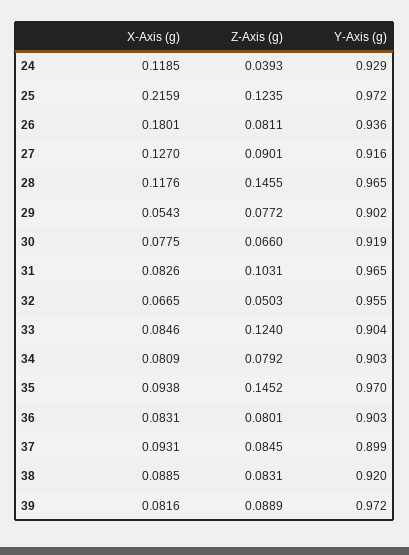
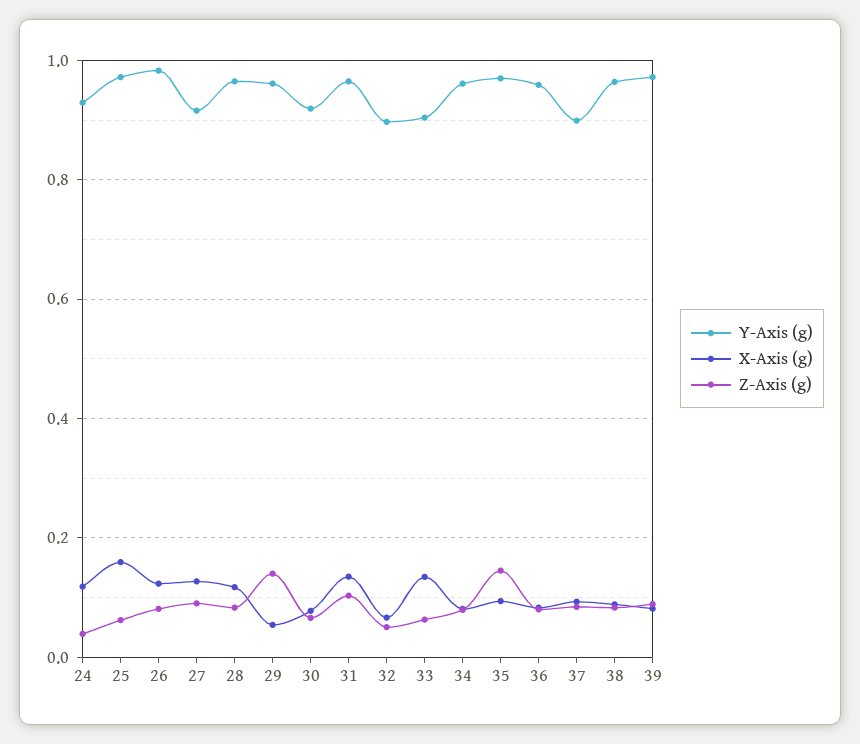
X-Axis (g), 25: 0.2159 -> 0.16
Z-Axis (g), 25: 0.1235 -> 0.06
X-Axis (g), 26: 0.1801 -> 0.12
Y-Axis (g), 26: 0.936 -> 0.98
Z-Axis (g), 28: 0.1455 -> 0.08
Z-Axis (g), 29: 0.0772 -> 0.14
Y-Axis (g), 29: 0.902 -> 0.96
X-Axis (g), 31: 0.0826 -> 0.14
Y-Axis (g), 32: 0.955 -> 0.9
X-Axis (g), 33: 0.0846 -> 0.14
Z-Axis (g), 33: 0.124 -> 0.06
Y-Axis (g), 34: 0.903 -> 0.96
Y-Axis (g), 36: 0.903 -> 0.96
Y-Axis (g), 38: 0.92 -> 0.96

